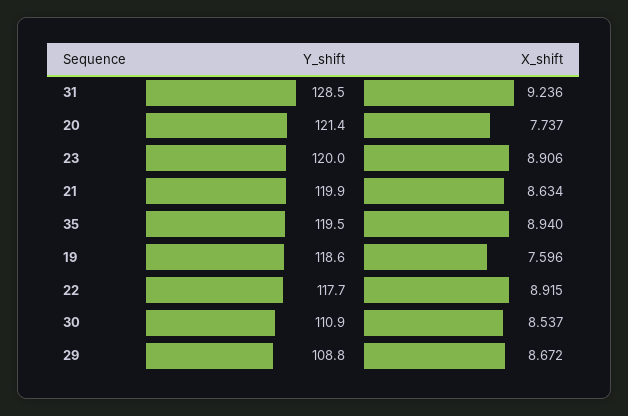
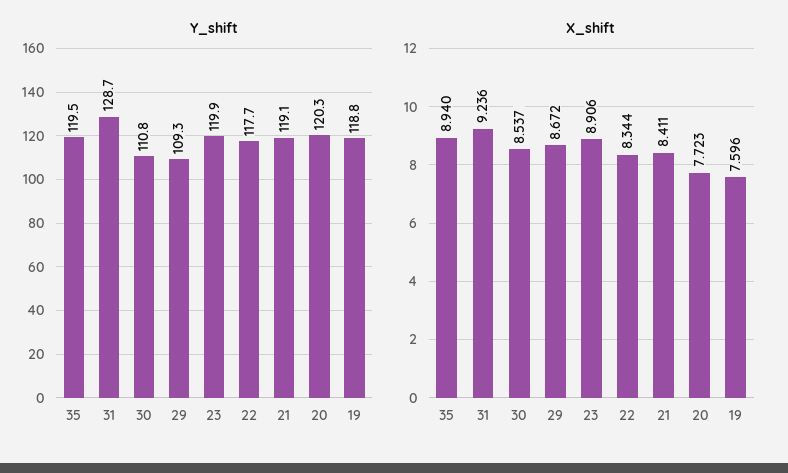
Y_shift, 31: 128.5 -> 128.7
Y_shift, 20: 121.4 -> 120.3
X_shift, 20: 7.737 -> 7.723
Y_shift, 23: 120 -> 119.9
Y_shift, 21: 119.9 -> 119.1
X_shift, 21: 8.634 -> 8.411
Y_shift, 19: 118.6 -> 118.8
X_shift, 22: 8.915 -> 8.344
Y_shift, 30: 110.9 -> 110.8
Y_shift, 29: 108.8 -> 109.3

